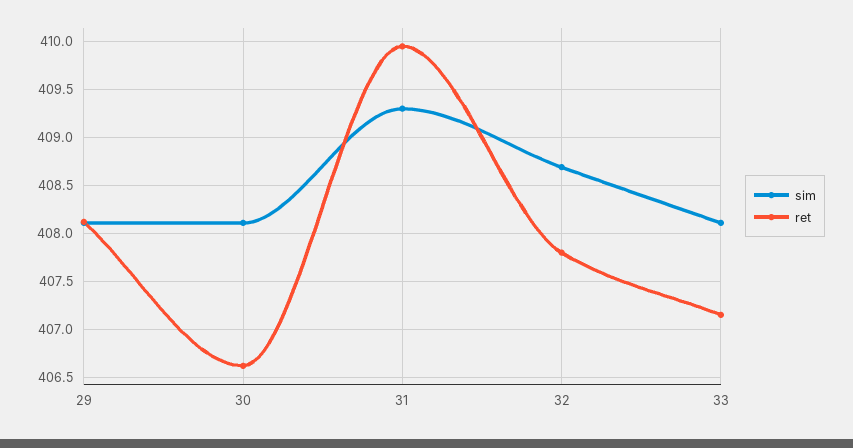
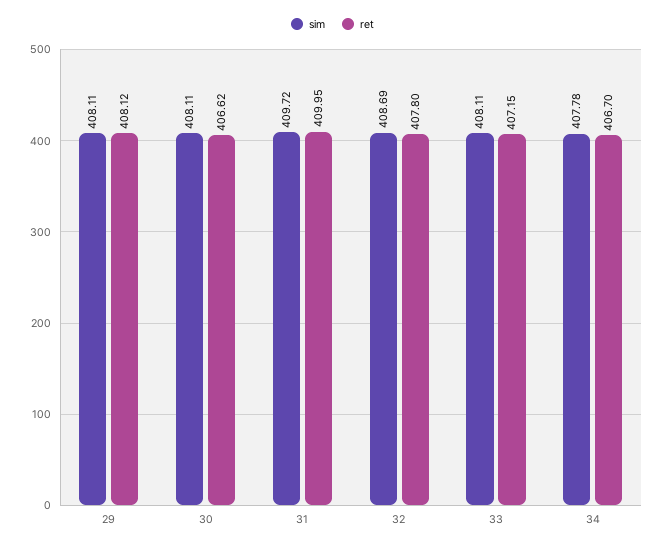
sim, 31: 409.3 -> 409.72
sim, 34: none -> 407.78
ret, 34: none -> 406.7

